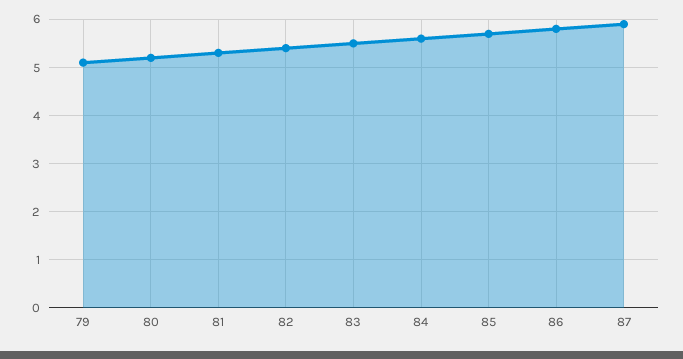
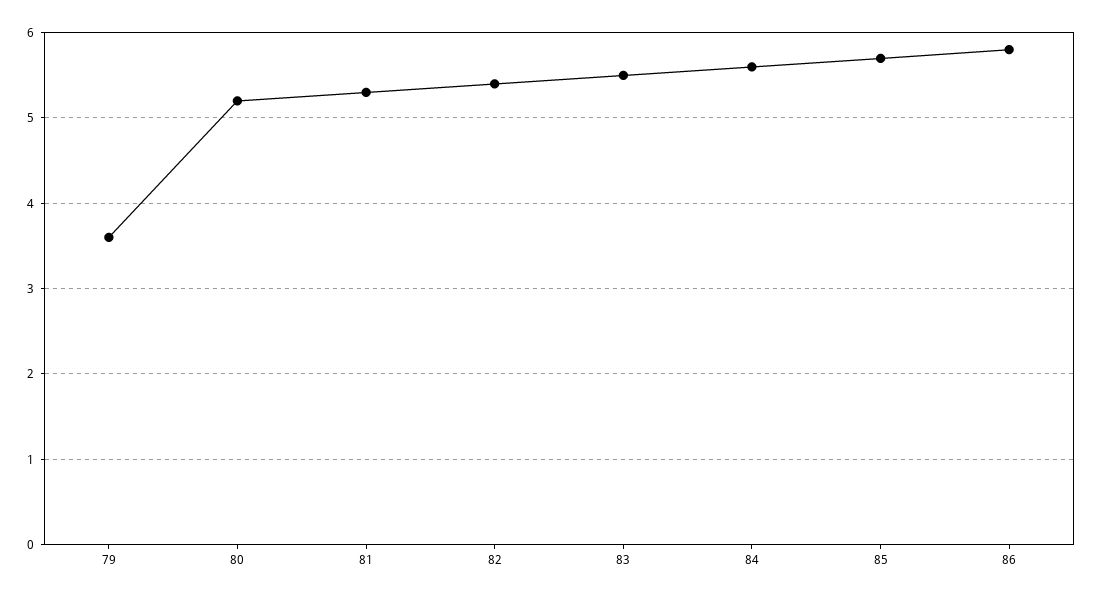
79: 5 -> 3.6
87: 6 -> none

